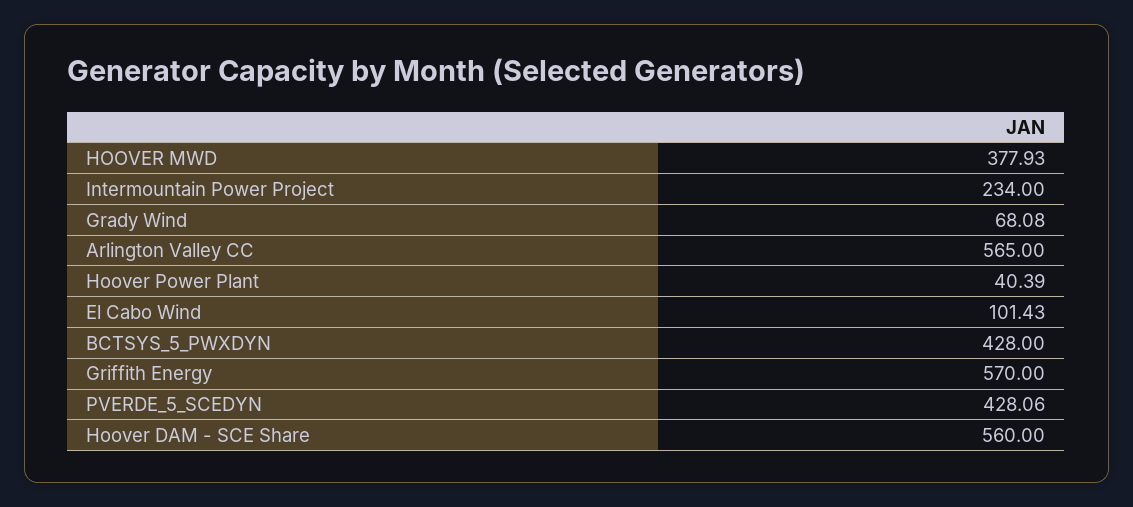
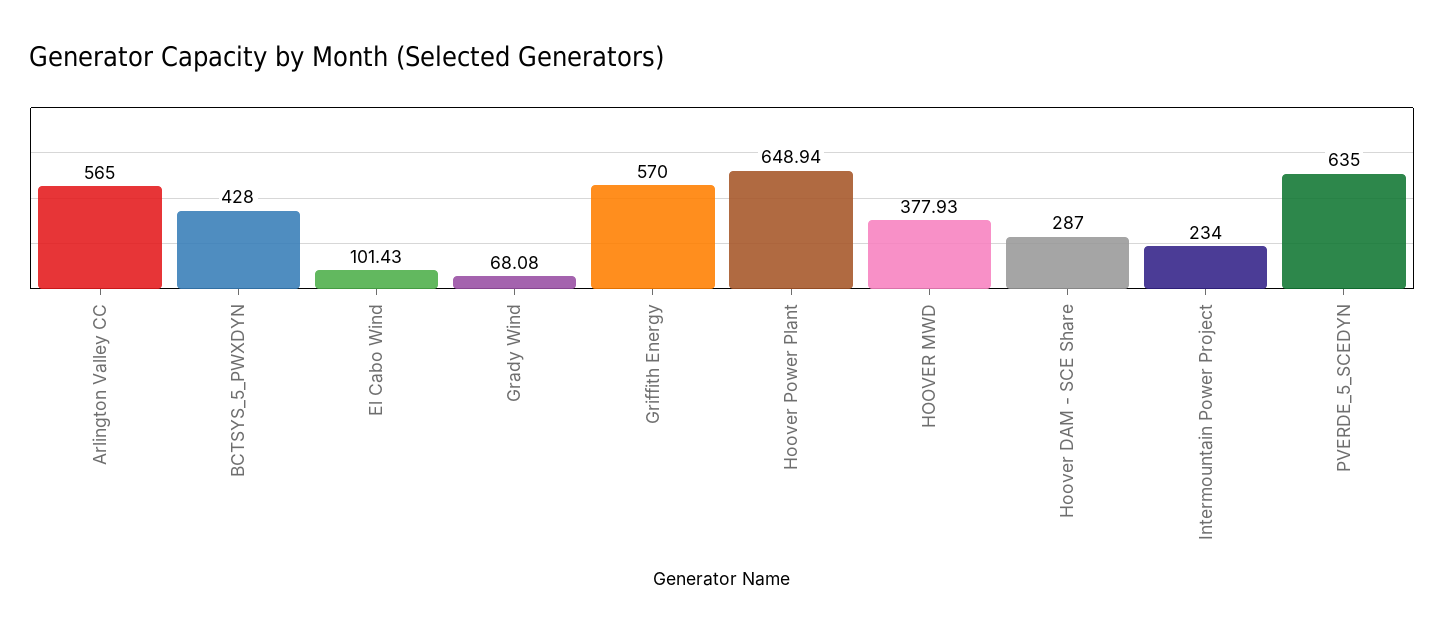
Hoover Power Plant: 40.39 -> 648.94
PVERDE_5_SCEDYN: 428.06 -> 635
Hoover DAM - SCE Share: 560 -> 287

